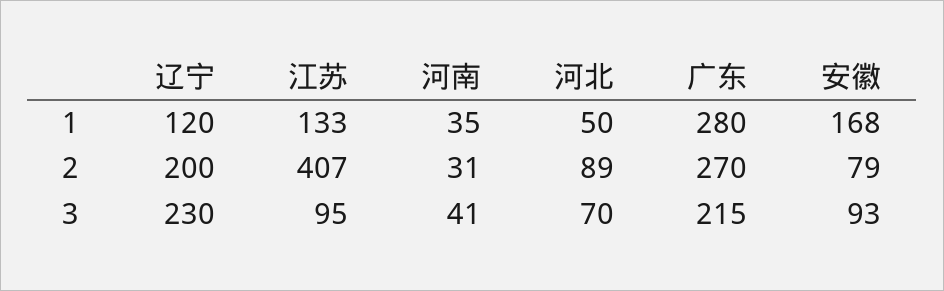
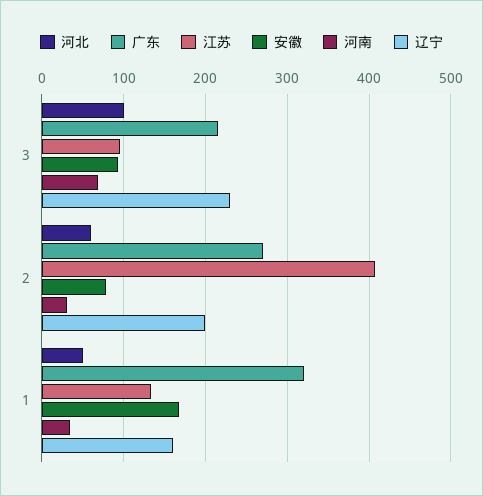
辽宁, 1: 120 -> 160
广东, 1: 280 -> 320
河北, 2: 89 -> 60
河南, 3: 41 -> 70
河北, 3: 70 -> 100

